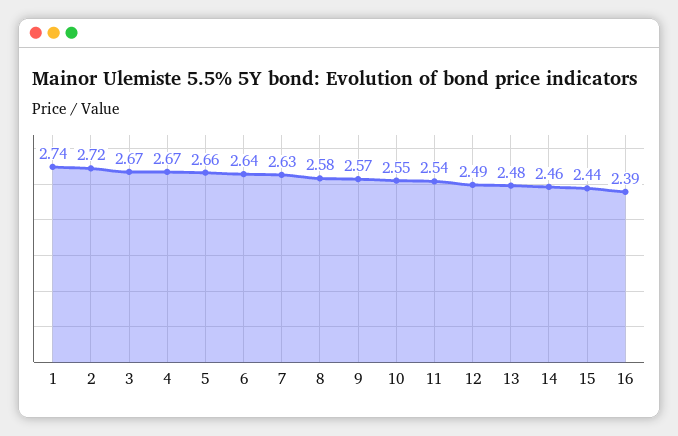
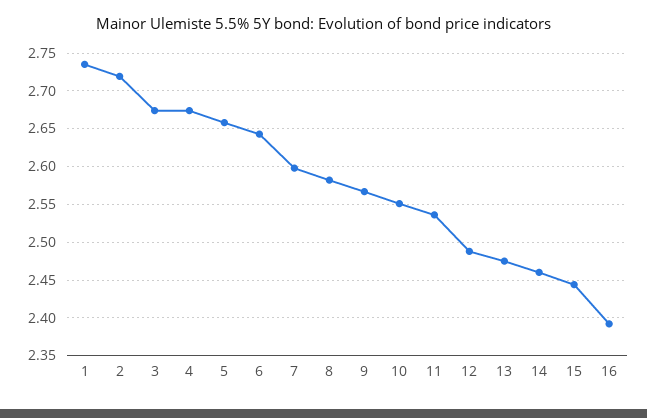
7: 2.63 -> 2.6

